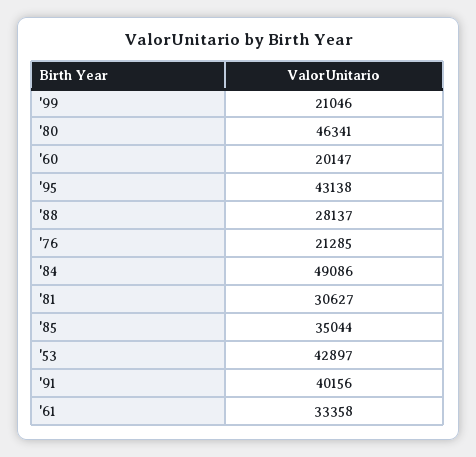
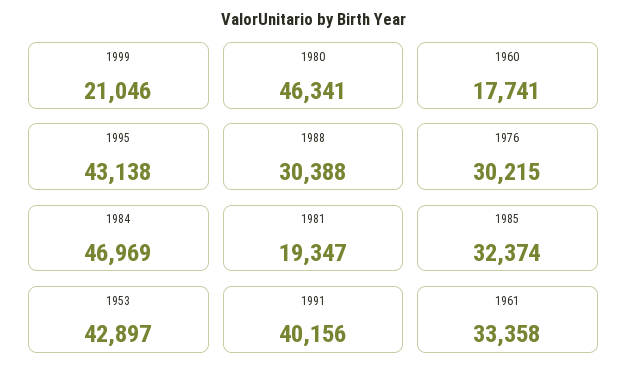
'60: 20147 -> 17741
'88: 28137 -> 30388
'76: 21285 -> 30215
'84: 49086 -> 46969
'81: 30627 -> 19347
'85: 35044 -> 32374

